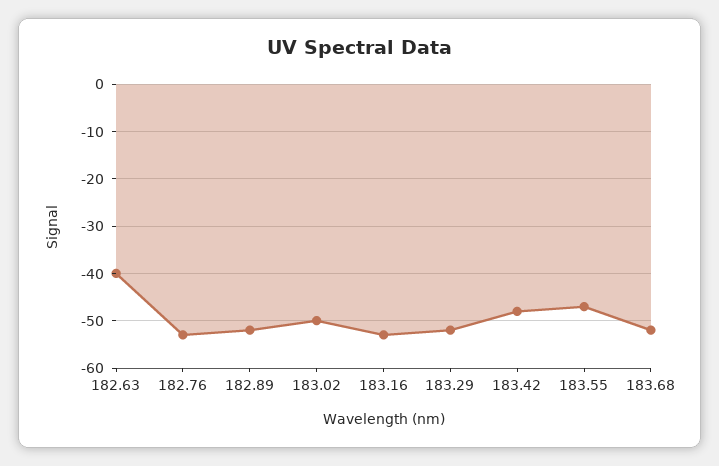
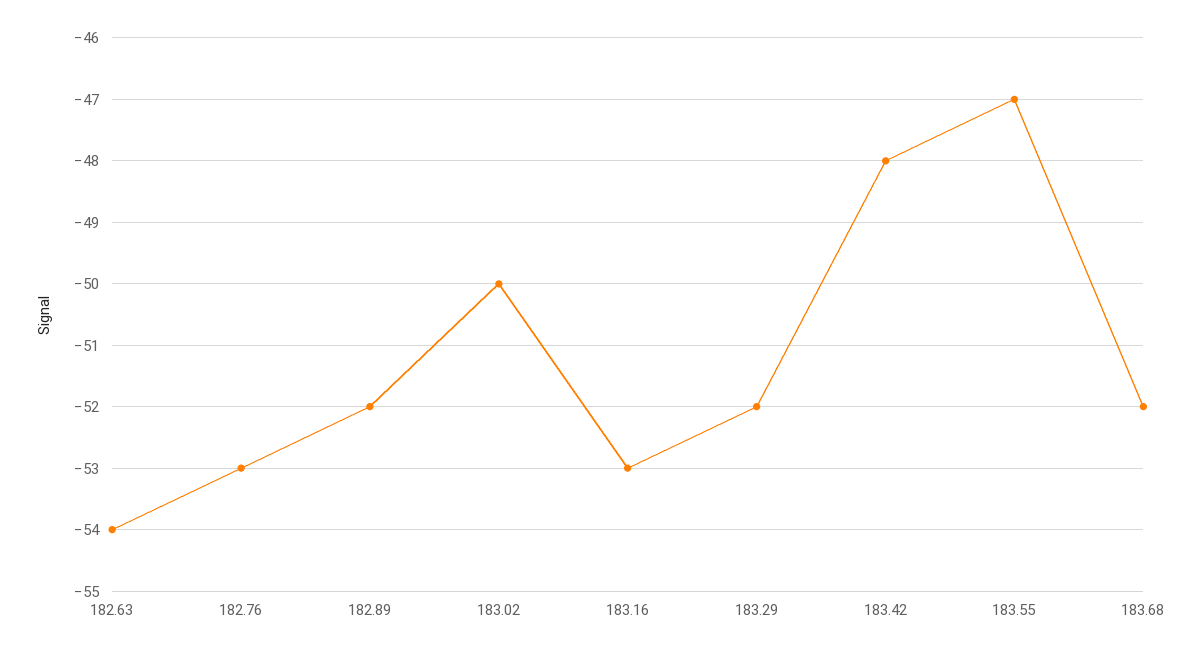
182.63: -40 -> -54

